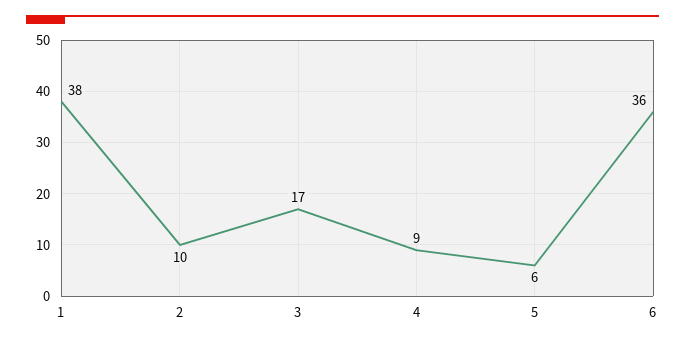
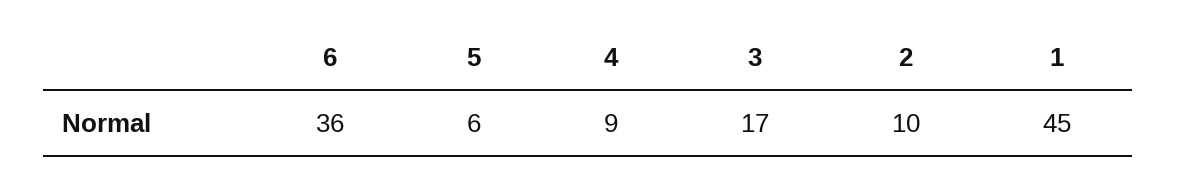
1: 38 -> 45

